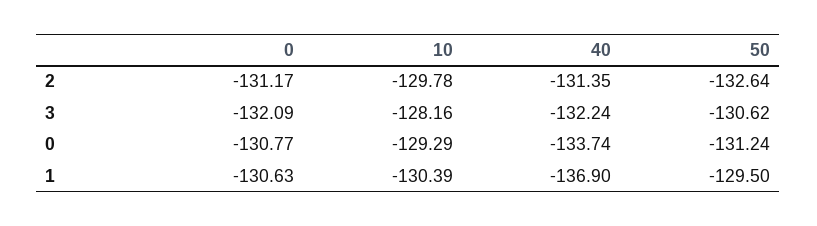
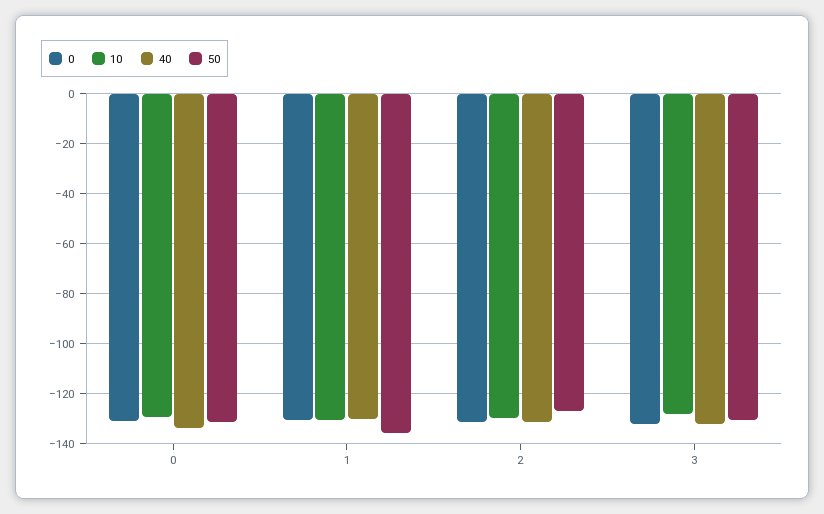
50, 2: -132.64 -> -127.5
40, 1: -136.9 -> -130
50, 1: -129.5 -> -135

